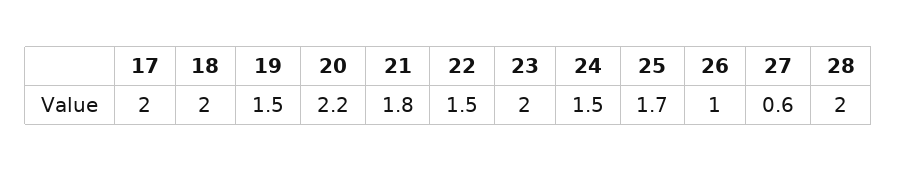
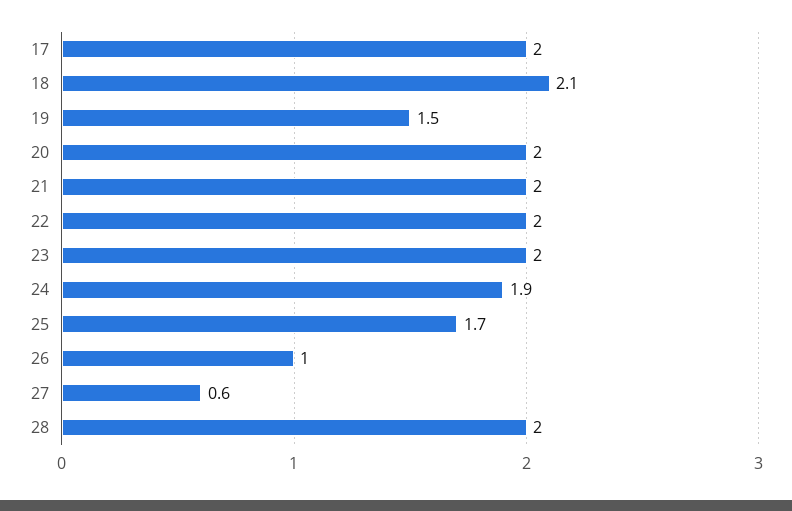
18: 2 -> 2.1
20: 2.2 -> 2
21: 1.8 -> 2
22: 1.5 -> 2
24: 1.5 -> 1.9

